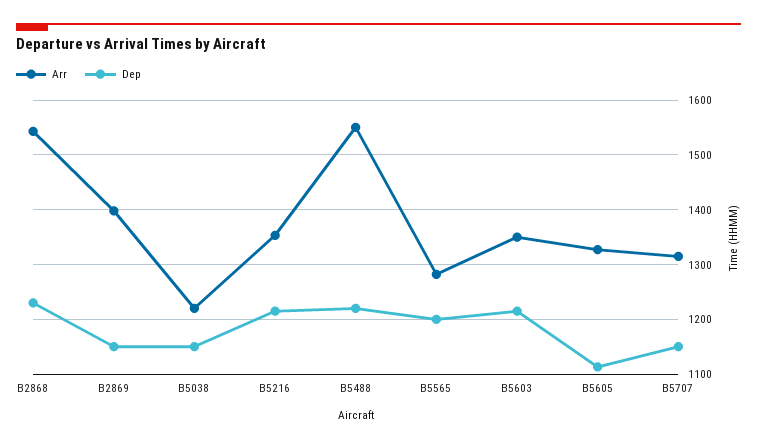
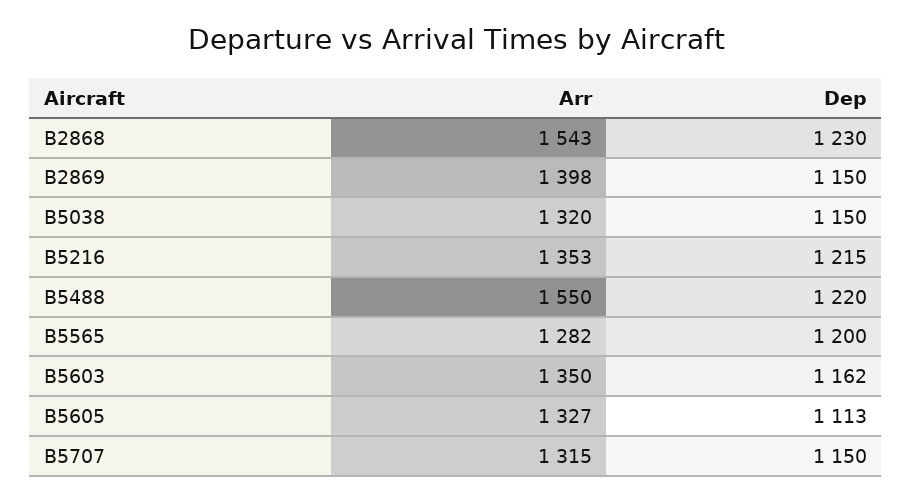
Arr, B5038: 1220 -> 1320
Dep, B5603: 1220 -> 1162

